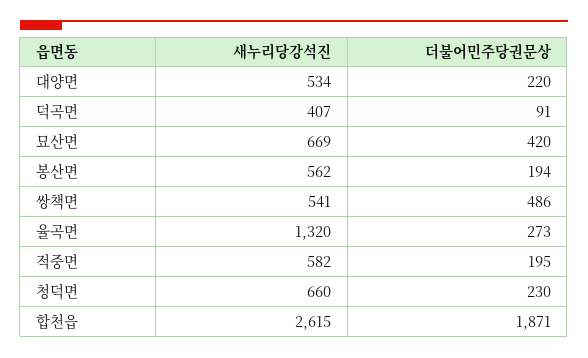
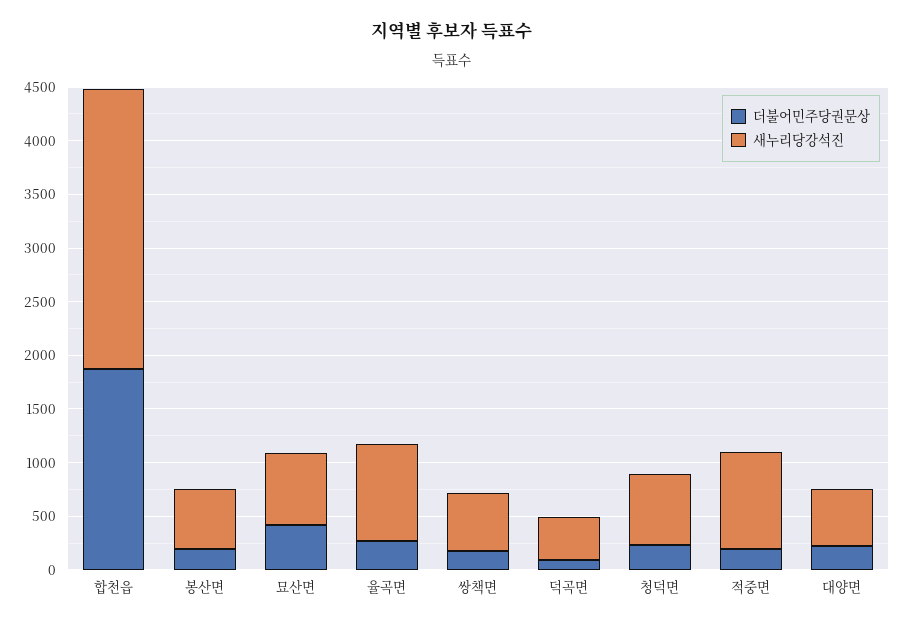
더불어민주당권문상, 쌍책면: 486 -> 200
새누리당강석진, 율곡면: 1320 -> 900
새누리당강석진, 적중면: 582 -> 900

